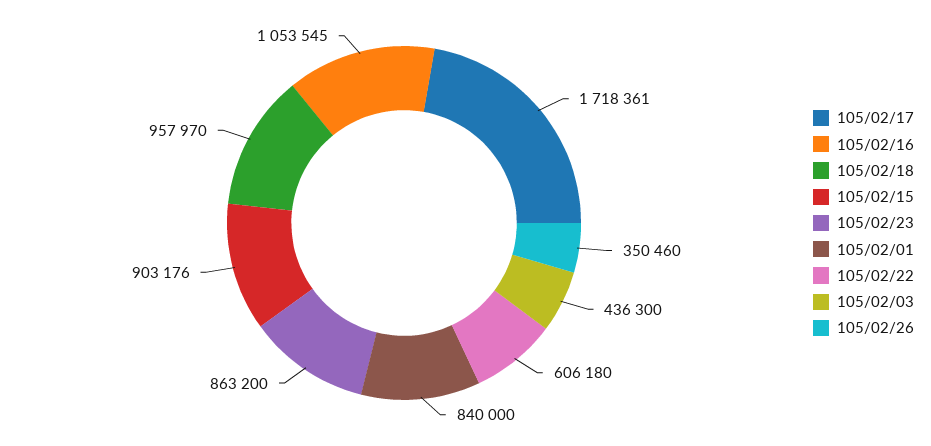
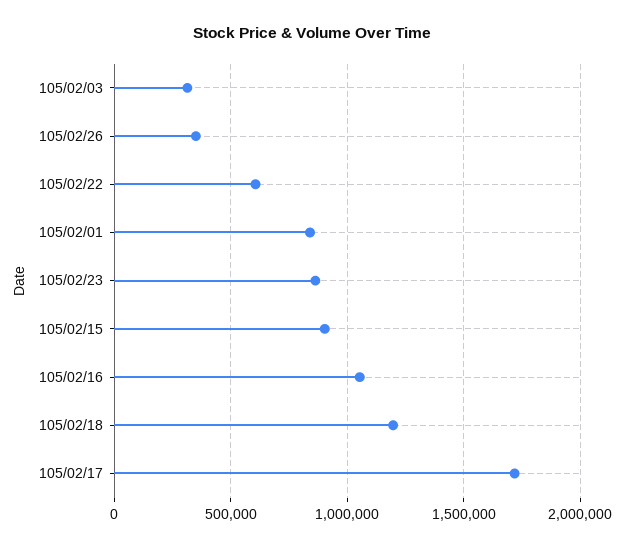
105/02/18: 957970 -> 1200000
105/02/03: 436300 -> 300000

